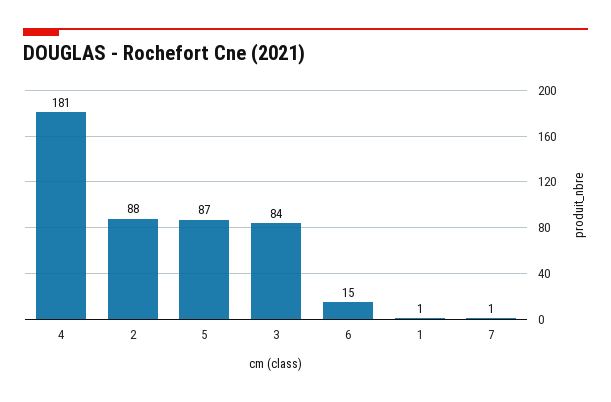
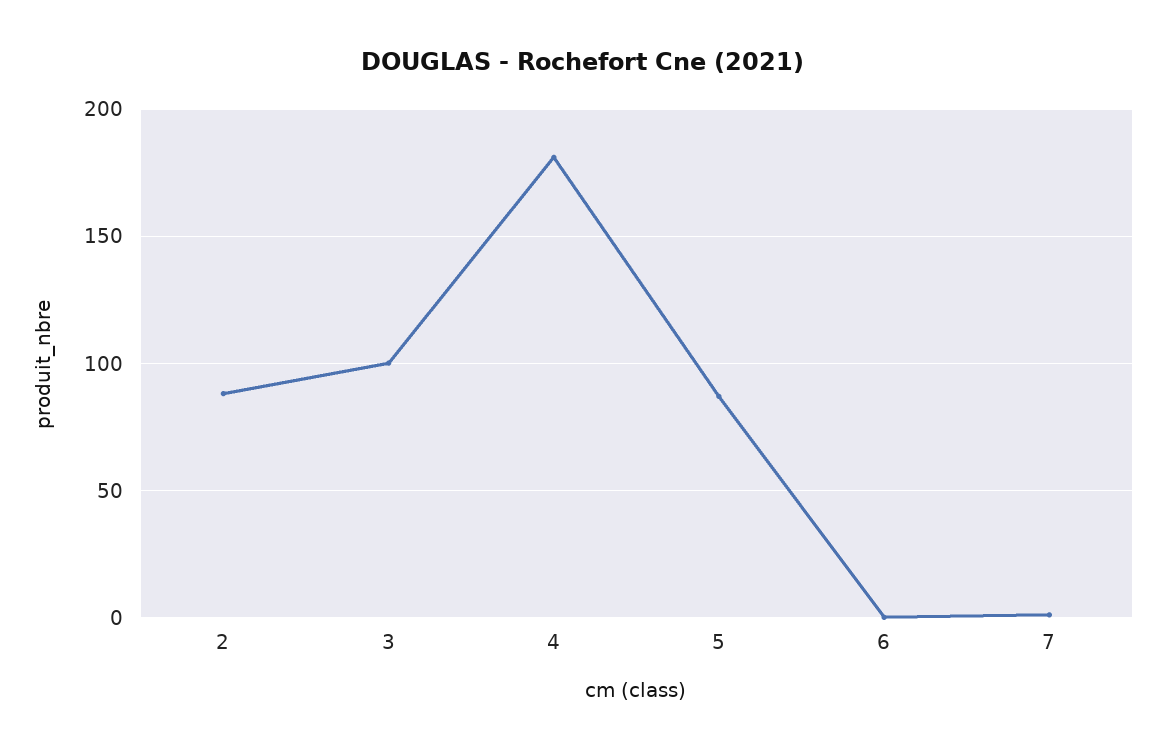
3: 84 -> 100
6: 15 -> 0
1: 1 -> none

